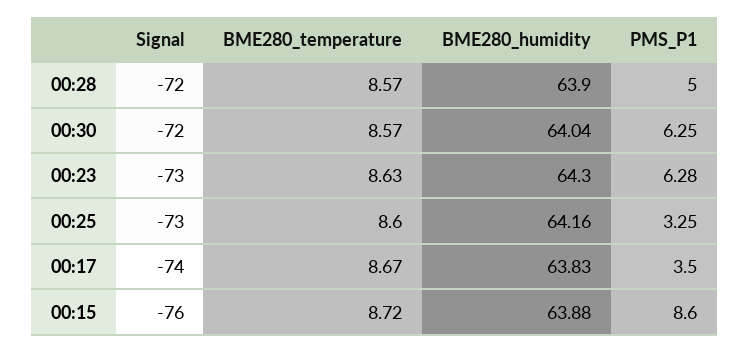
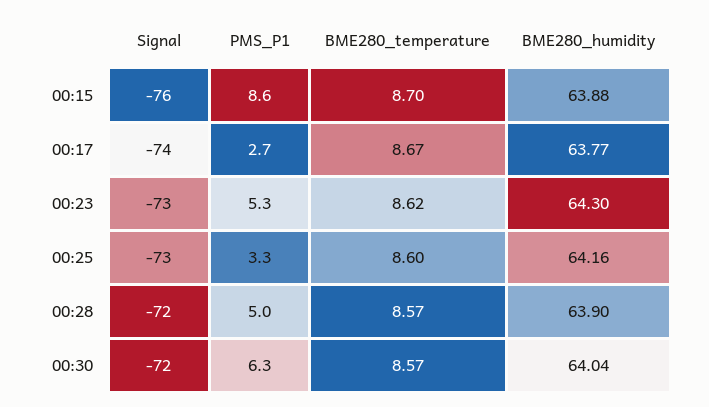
BME280_temperature, 00:23: 8.63 -> 8.62
PMS_P1, 00:23: 6.28 -> 5.3
BME280_humidity, 00:17: 63.83 -> 63.77
PMS_P1, 00:17: 3.5 -> 2.7
BME280_temperature, 00:15: 8.72 -> 8.7

